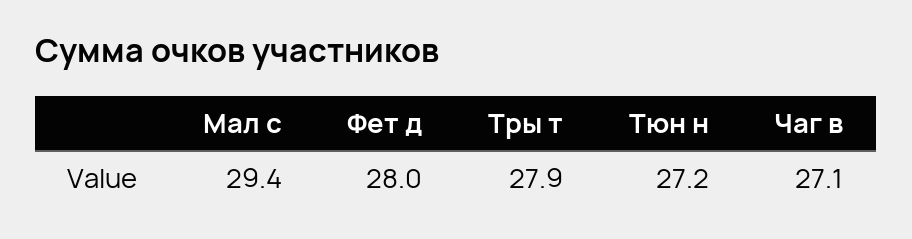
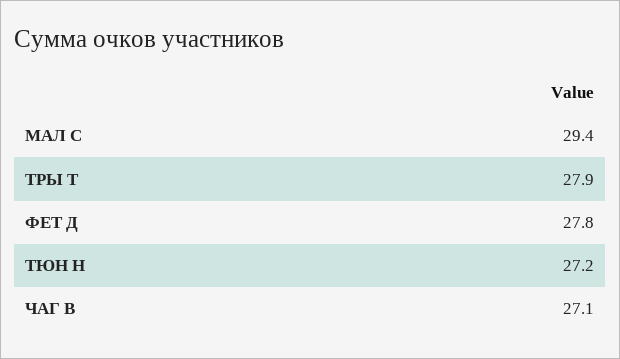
Фет д: 28 -> 27.8

